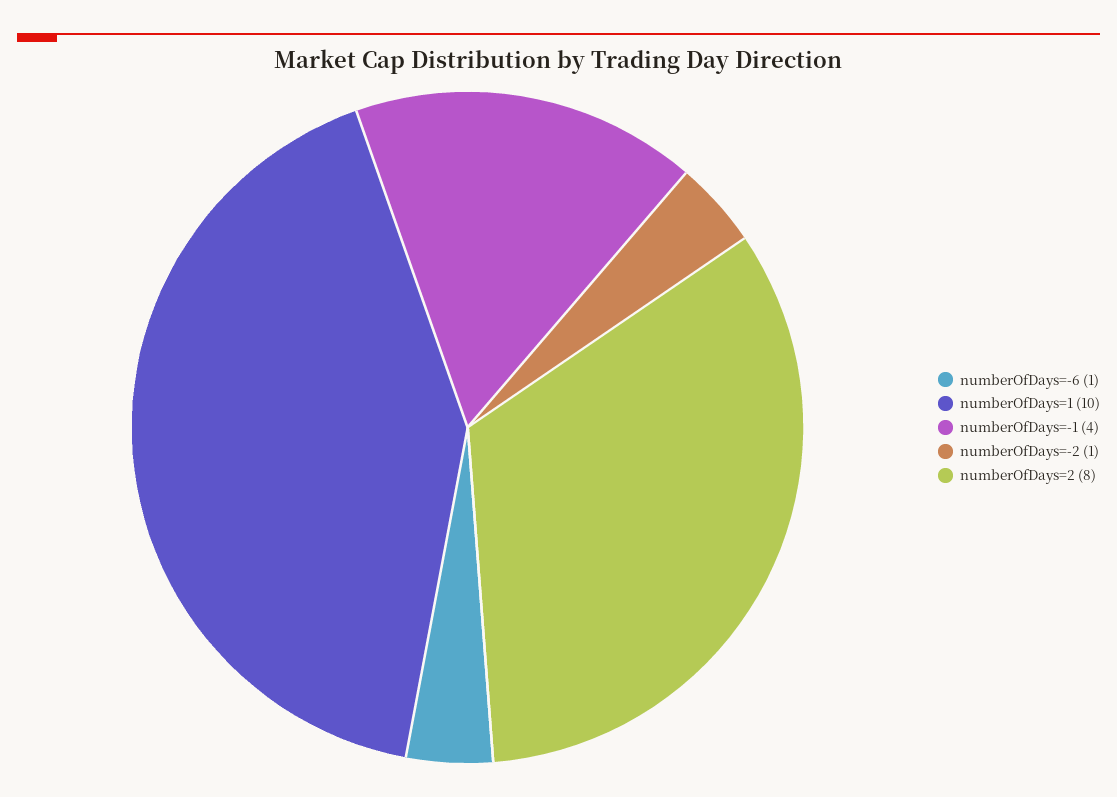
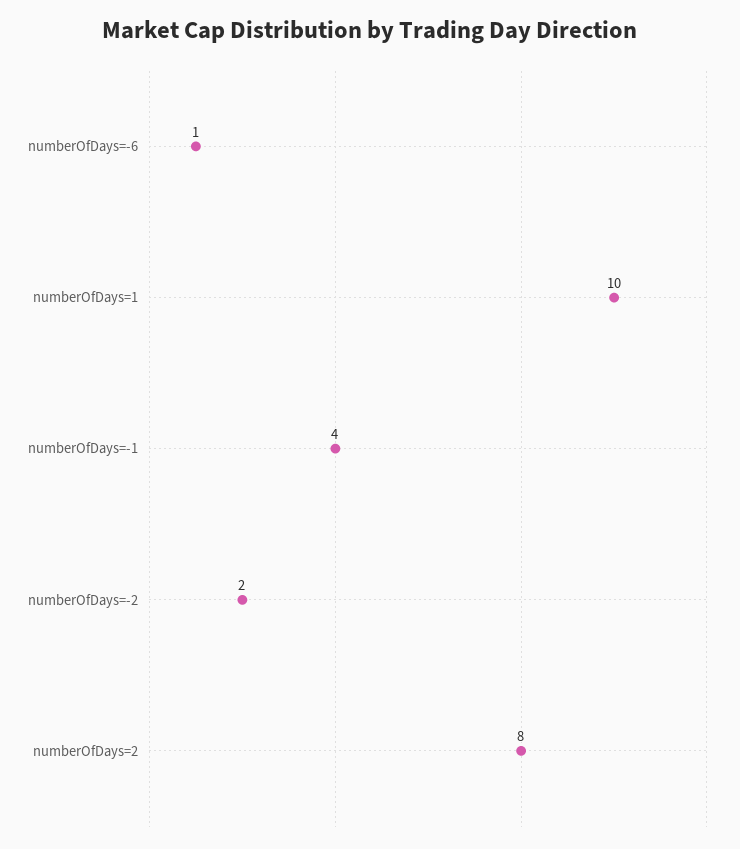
numberOfDays=-2: 1 -> 2

